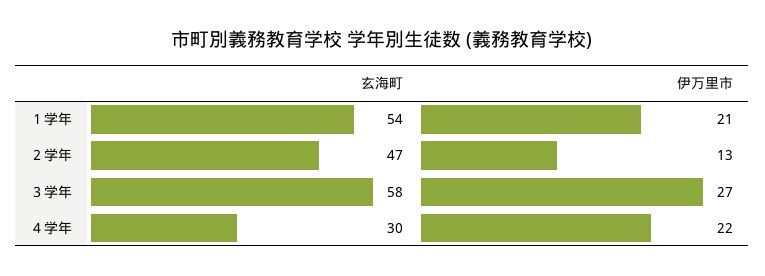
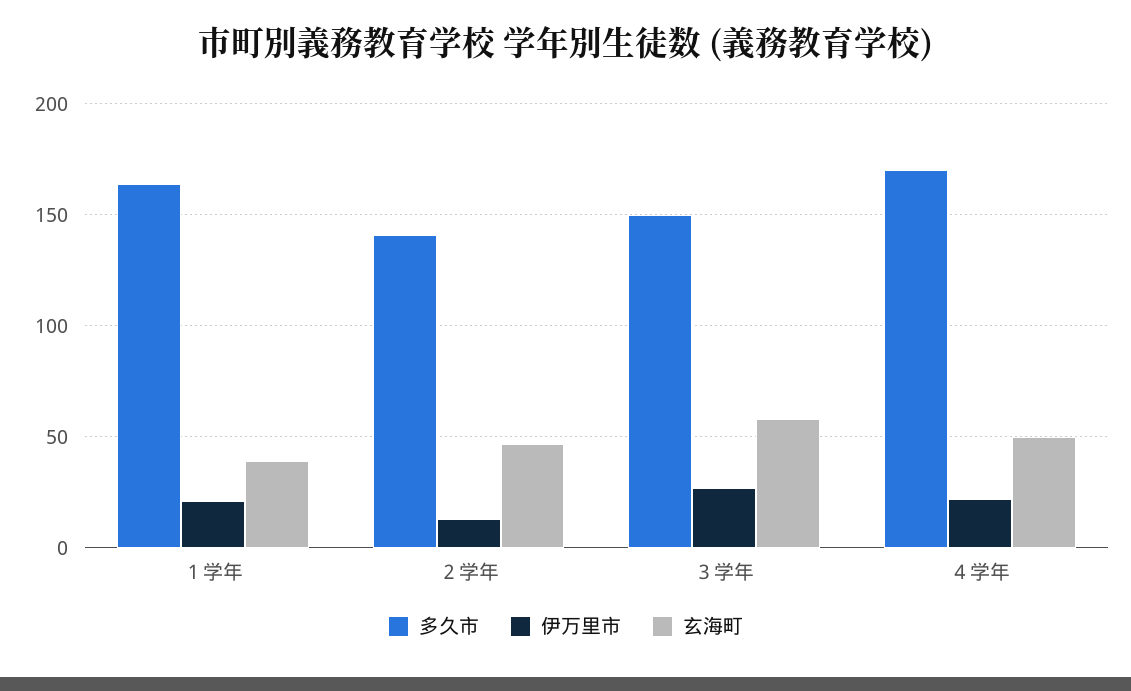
玄海町, １学年: 54 -> 40
玄海町, ４学年: 30 -> 50
多久市, １学年: none -> 165
多久市, ２学年: none -> 140
多久市, ３学年: none -> 150
多久市, ４学年: none -> 170

